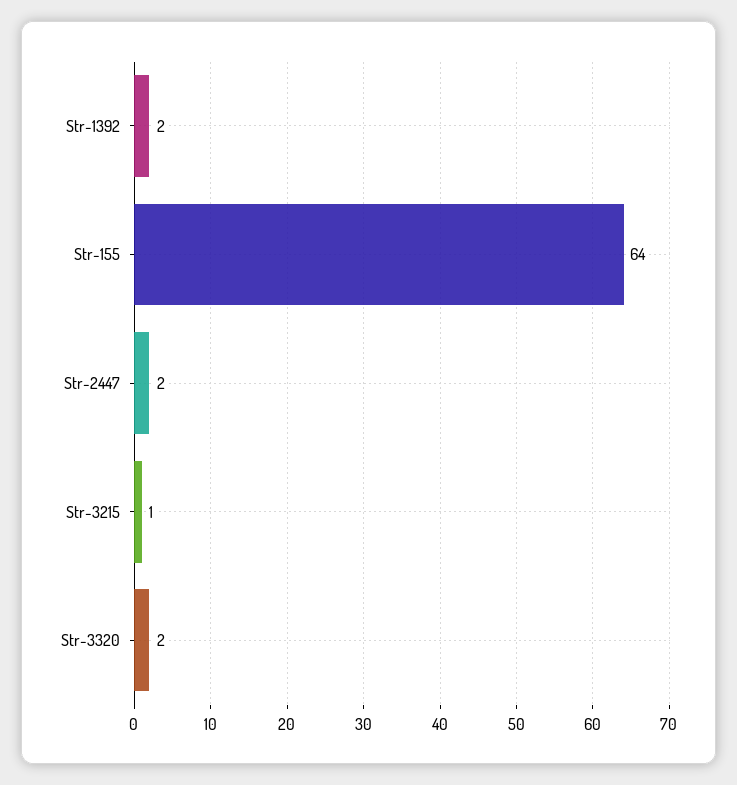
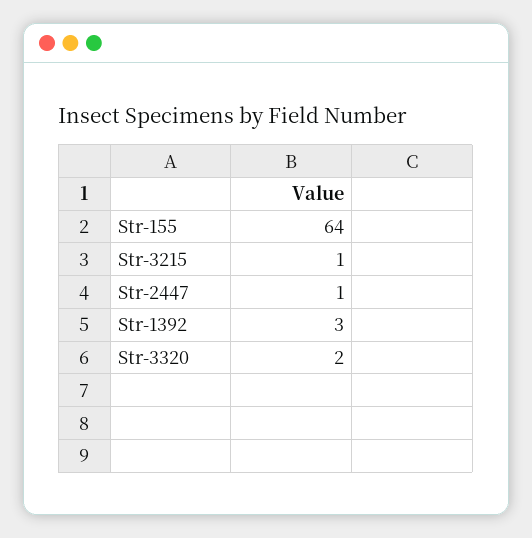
Str-1392: 2 -> 3
Str-2447: 2 -> 1

